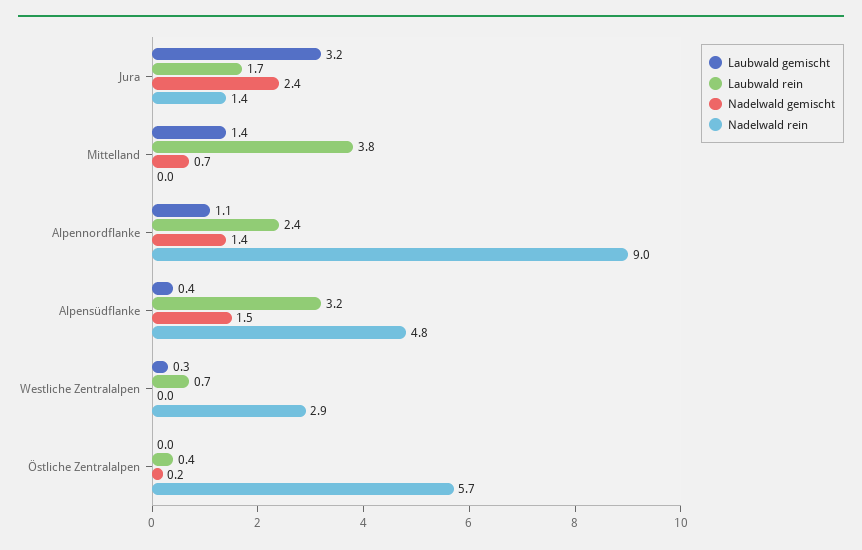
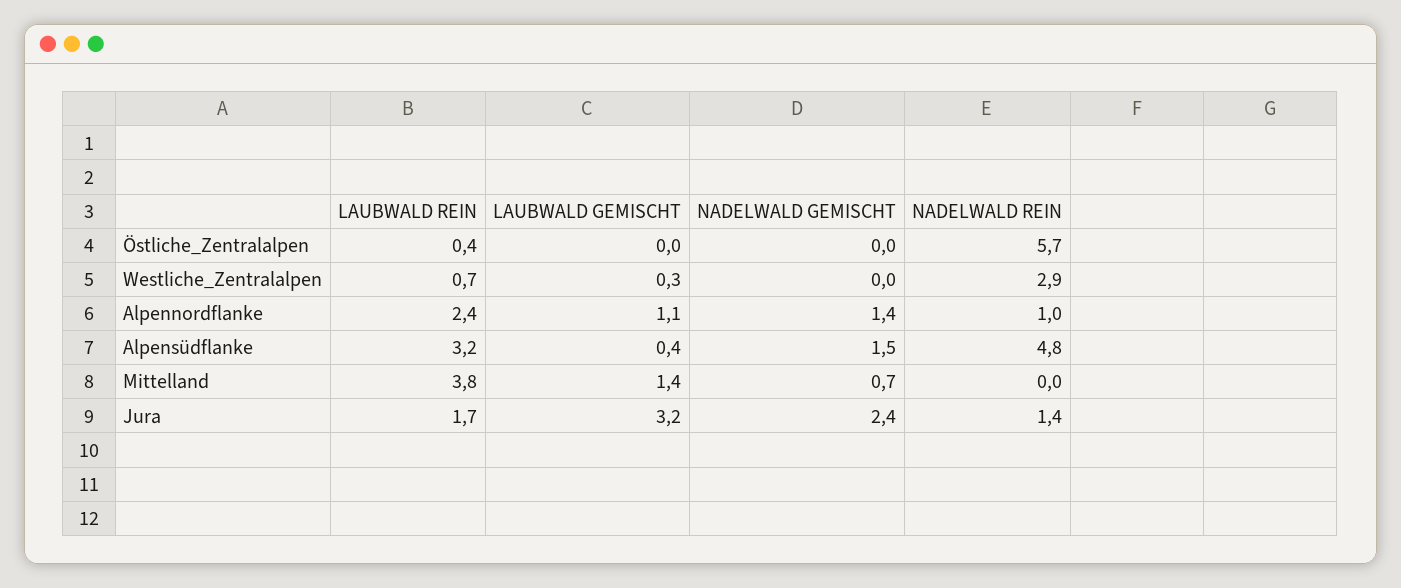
Nadelwald rein, Alpennordflanke: 9 -> 1
Nadelwald gemischt, Östliche Zentralalpen: 0.2 -> 0

